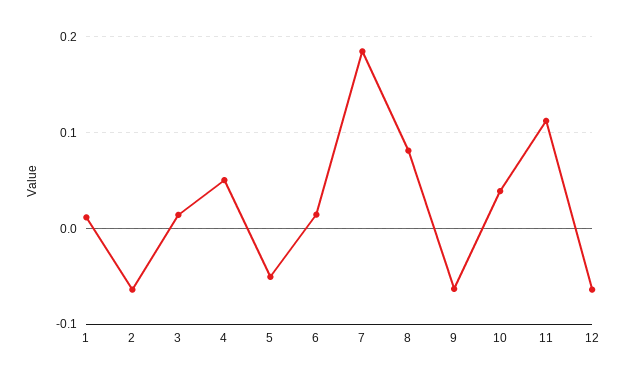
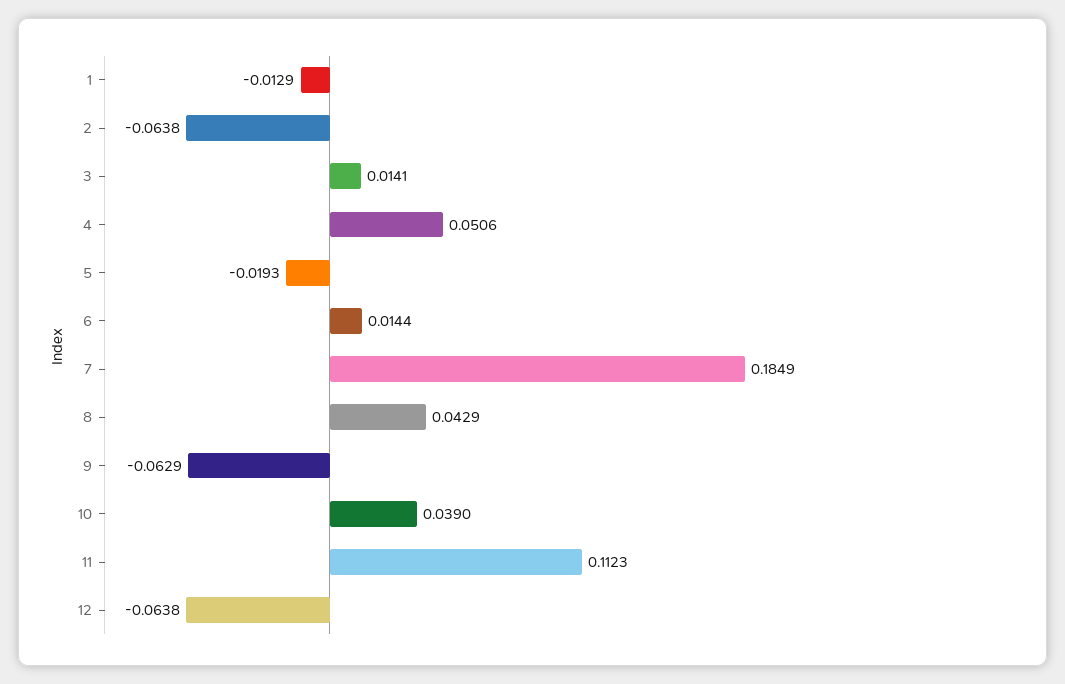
1: 0.01 -> -0.0129
5: -0.05 -> -0.0193
8: 0.08 -> 0.0429

